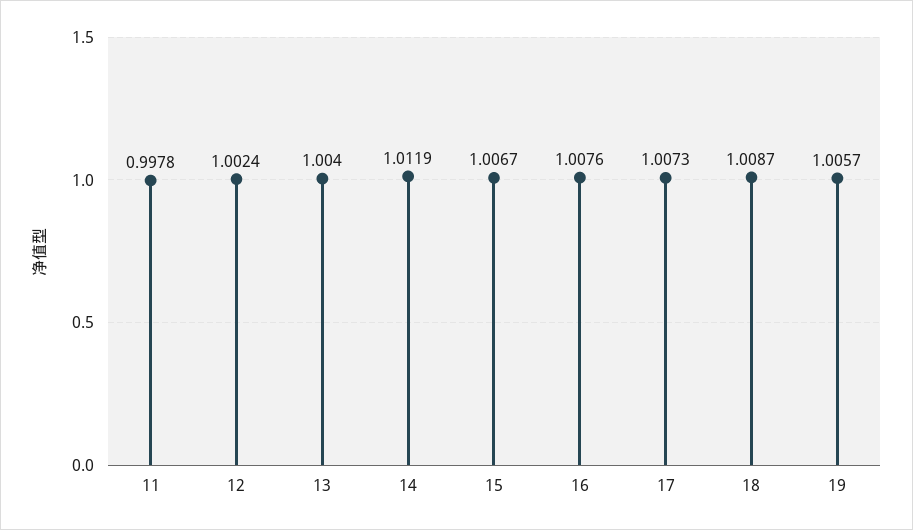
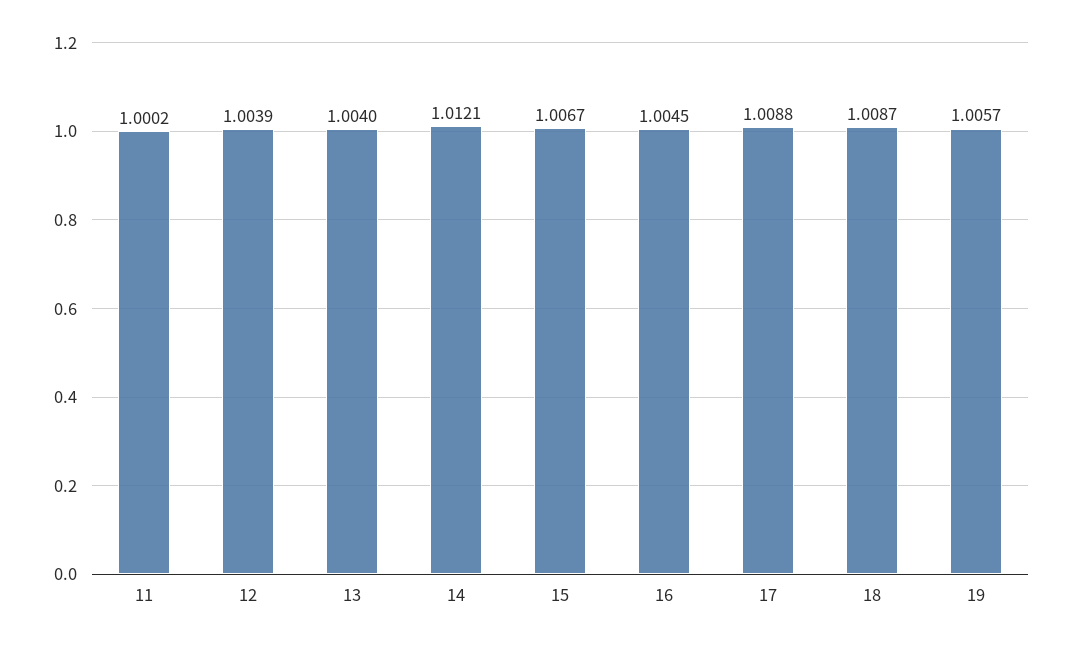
11: 0.9978 -> 1.0002
12: 1.0024 -> 1.0039
14: 1.0119 -> 1.0121
16: 1.0076 -> 1.0045
17: 1.0073 -> 1.0088

